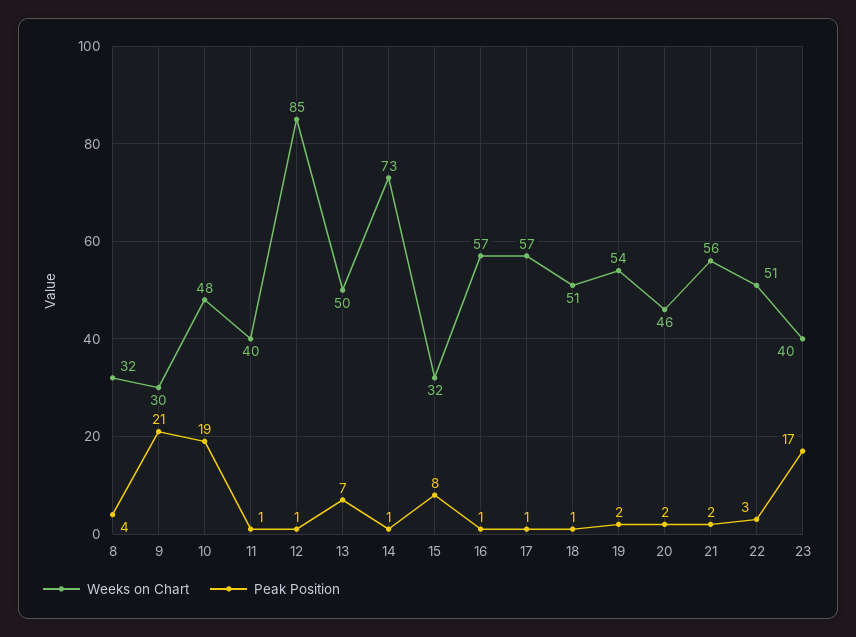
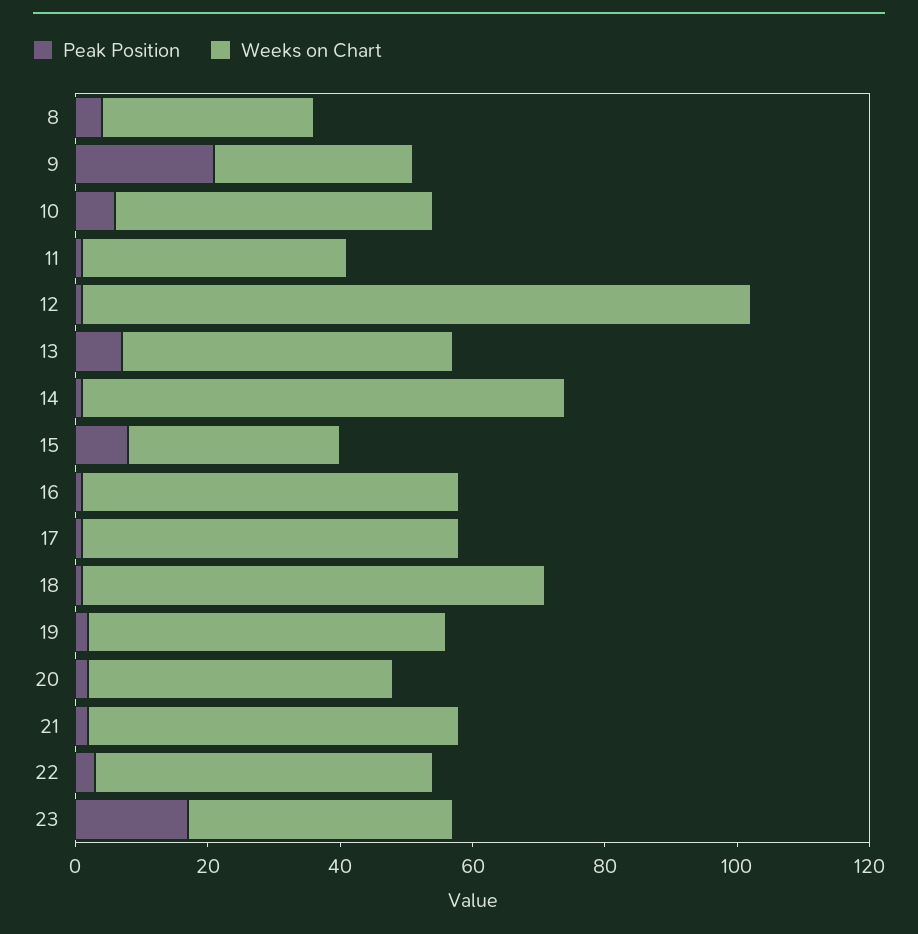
Peak Position, 10: 19 -> 5
Weeks on Chart, 12: 85 -> 100
Weeks on Chart, 18: 51 -> 70

